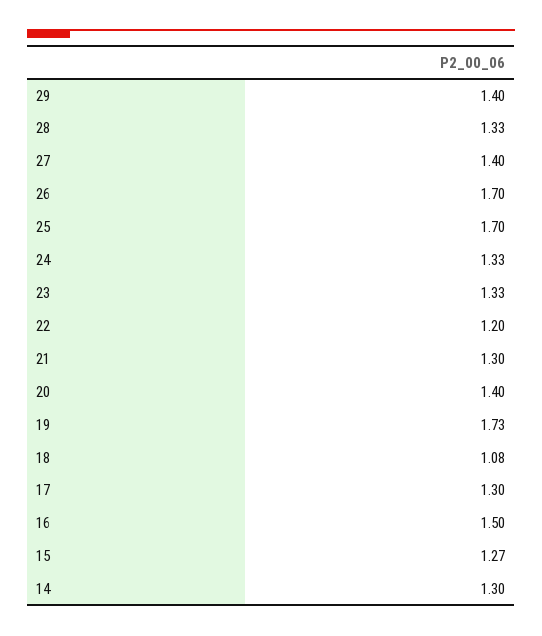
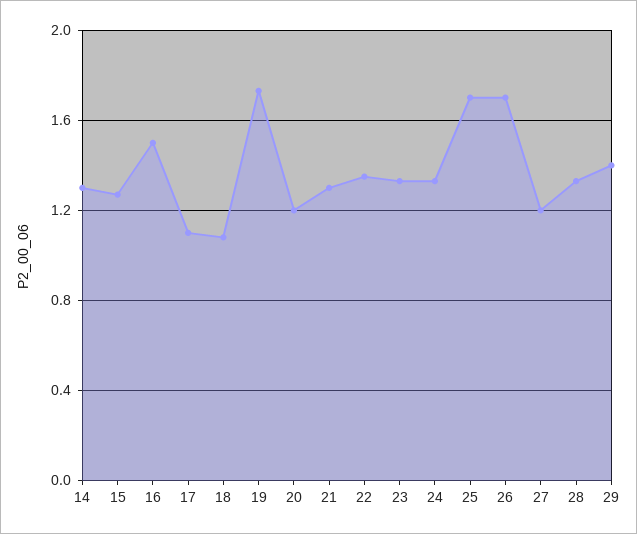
27: 1.4 -> 1.2
22: 1.2 -> 1.35
20: 1.4 -> 1.2
17: 1.3 -> 1.1

